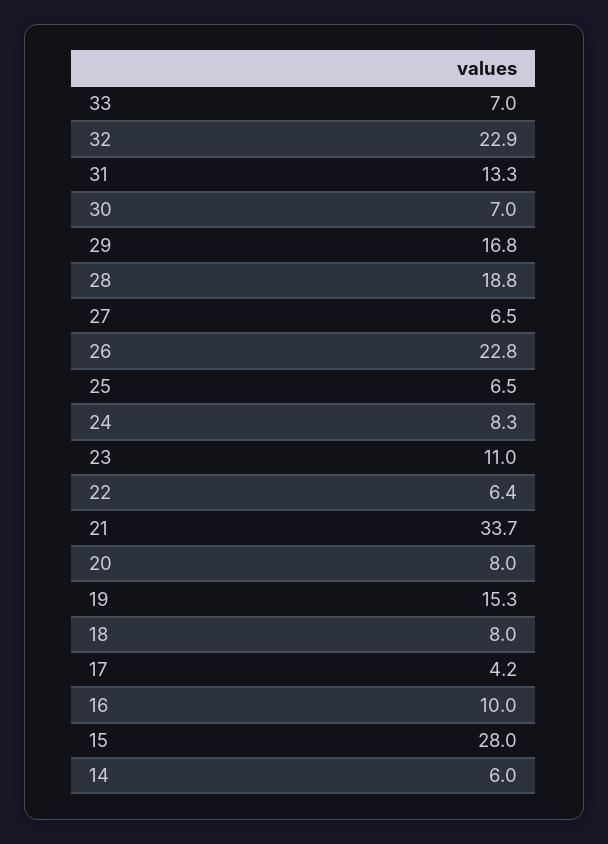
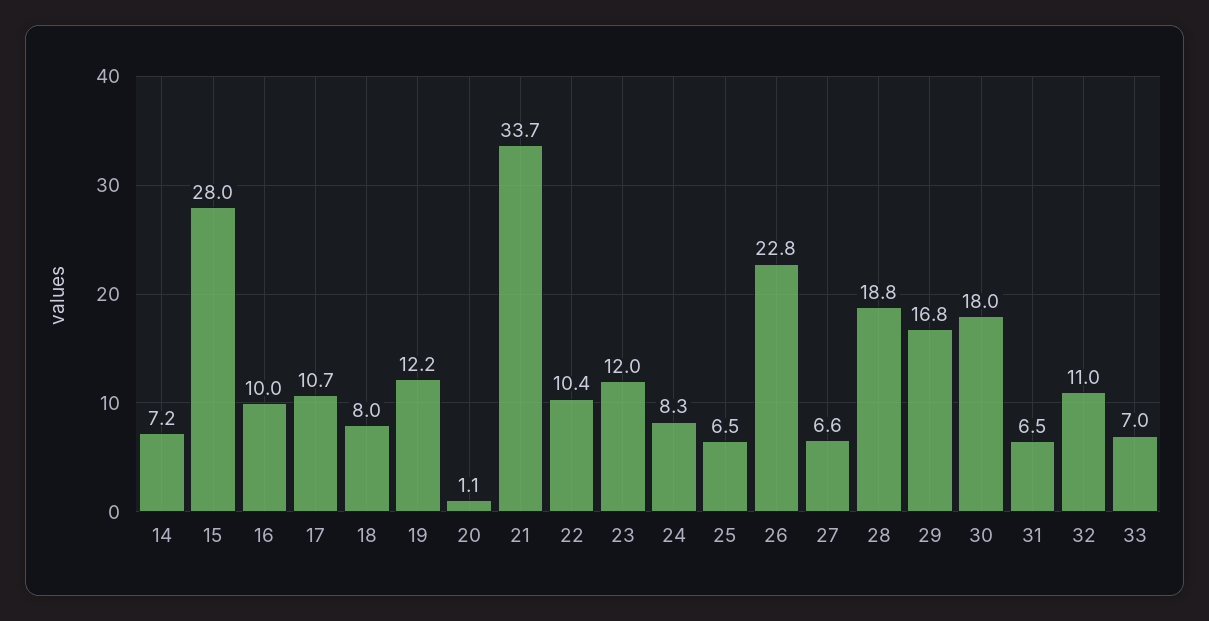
32: 22.9 -> 11
31: 13.3 -> 6.5
30: 7 -> 18
27: 6.5 -> 6.6
23: 11 -> 12
22: 6.4 -> 10.4
20: 8 -> 1.1
19: 15.3 -> 12.2
17: 4.2 -> 10.7
14: 6 -> 7.2

